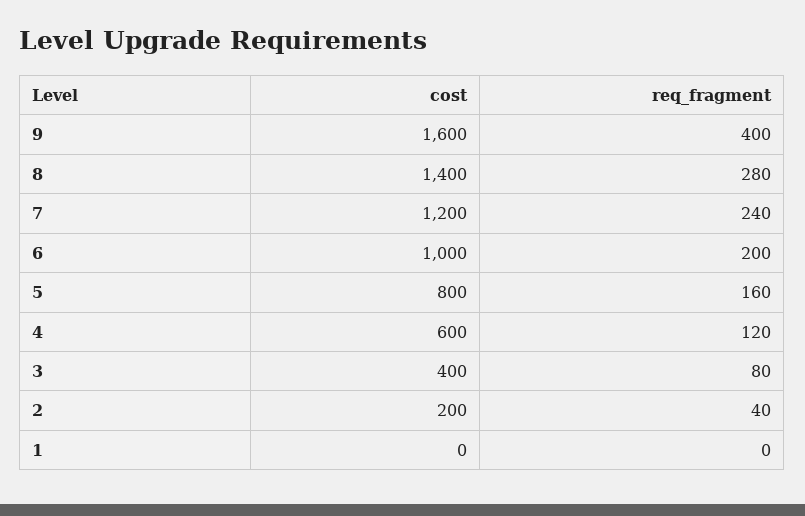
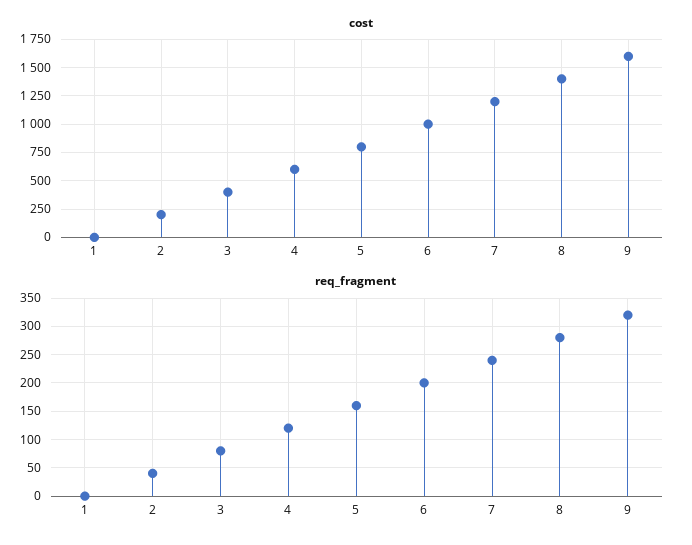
req_fragment, 9: 400 -> 325

